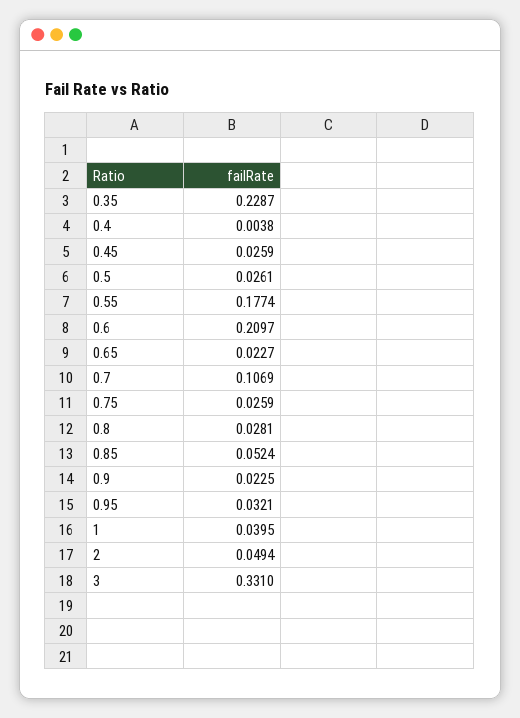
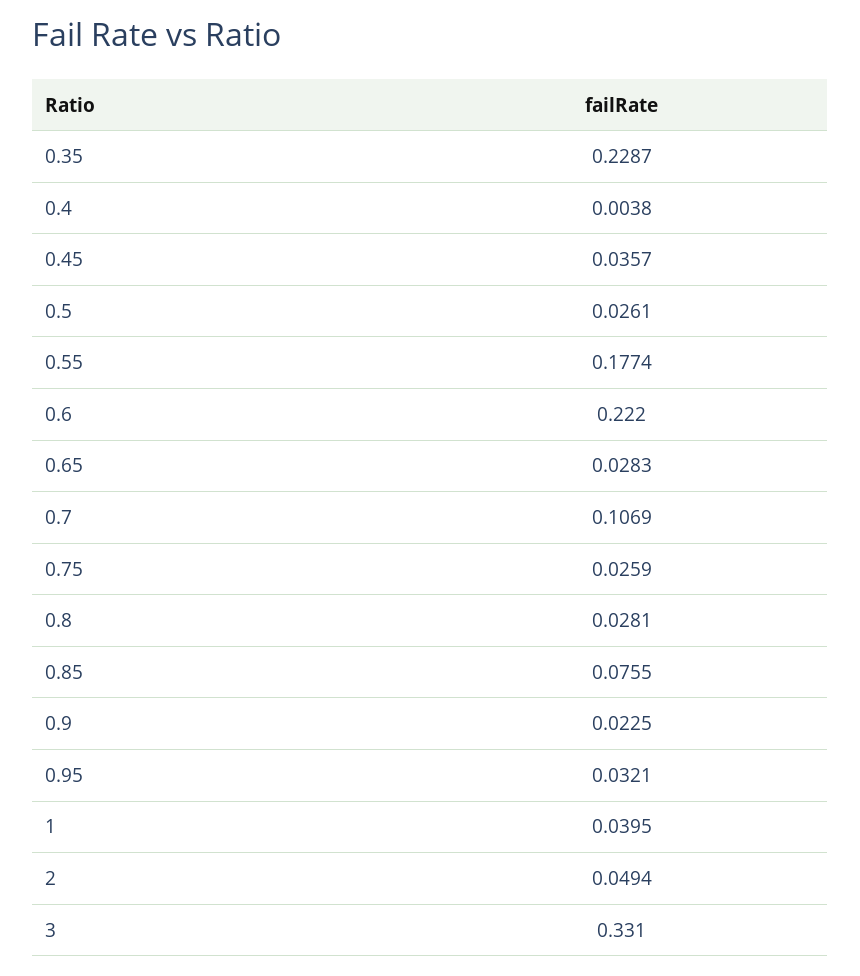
0.45: 0.0259 -> 0.0357
0.6: 0.2097 -> 0.222
0.65: 0.0227 -> 0.0283
0.85: 0.0524 -> 0.0755

